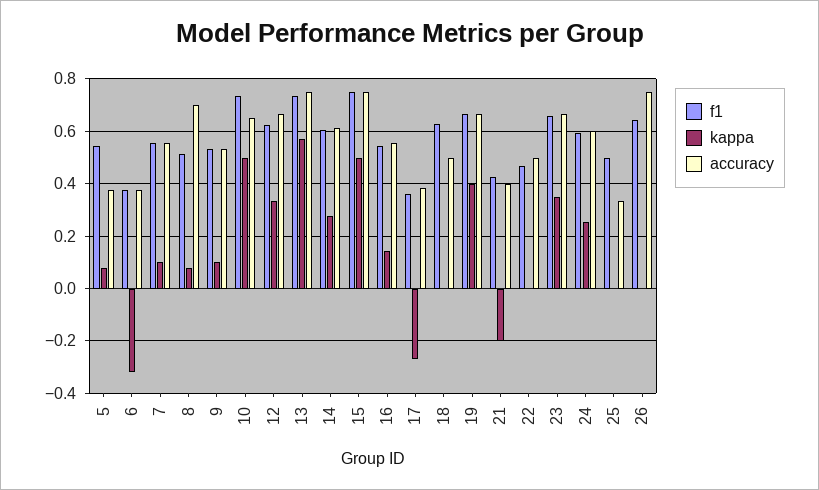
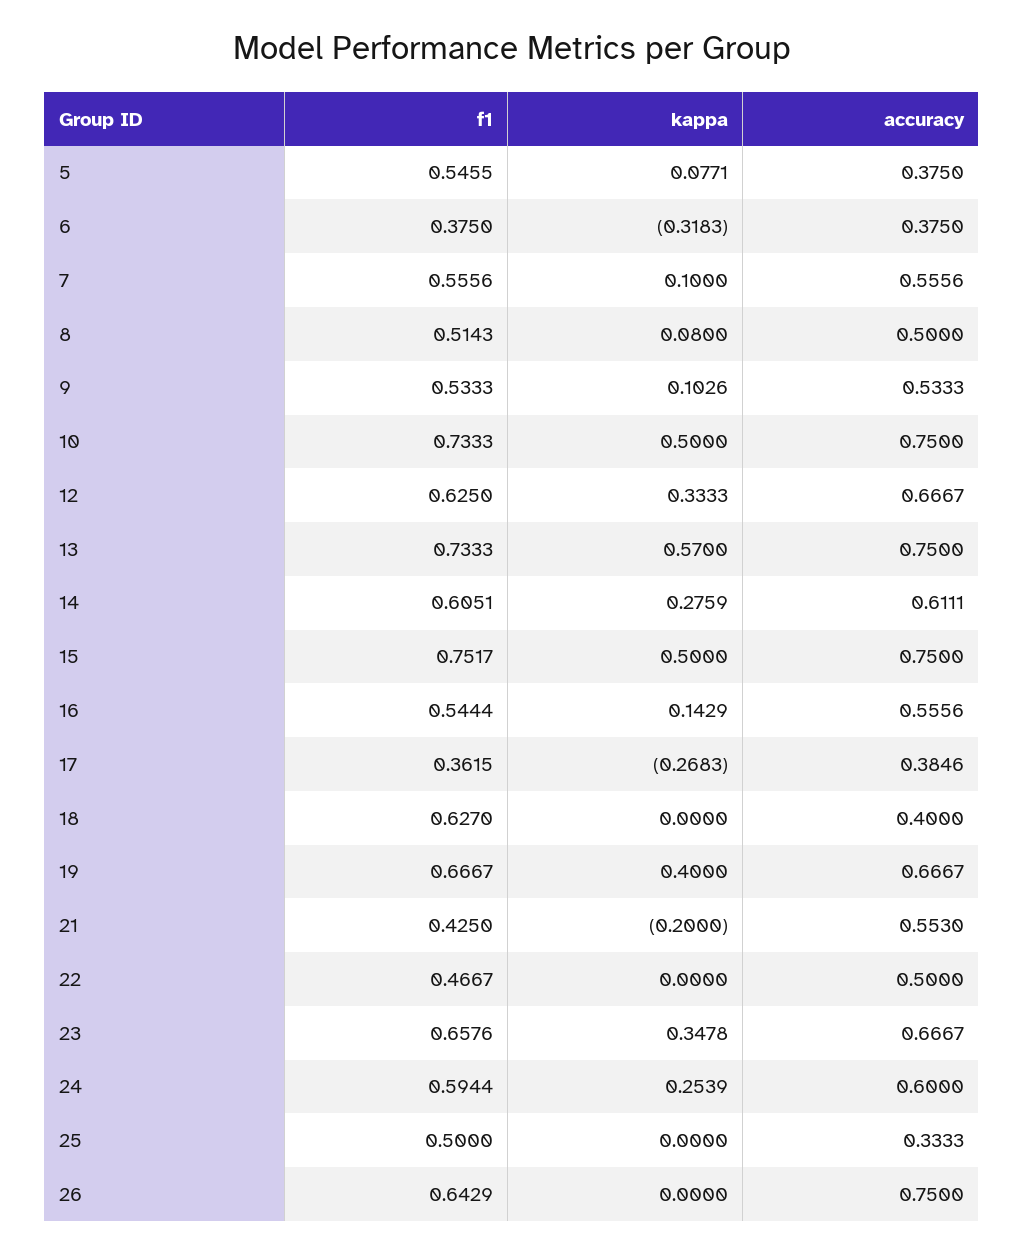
accuracy, 8: 0.7 -> 0.5
accuracy, 10: 0.65 -> 0.75
accuracy, 18: 0.5 -> 0.4
accuracy, 21: 0.4 -> 0.553

